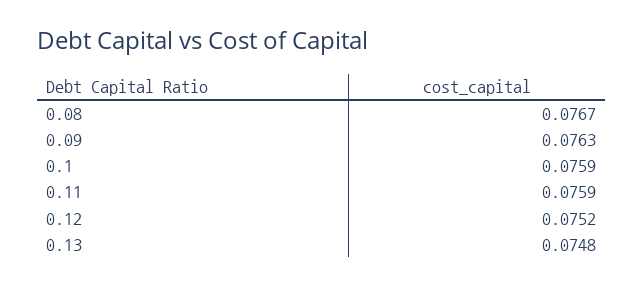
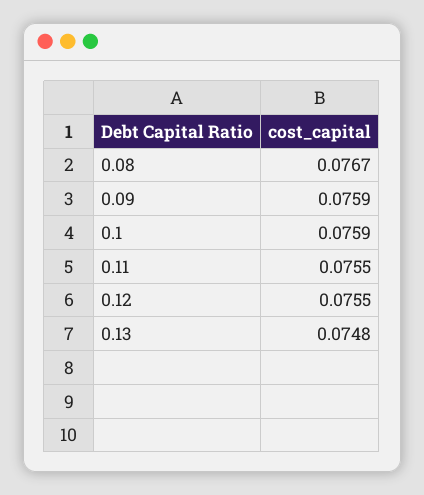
0.09: 0.0763 -> 0.0759
0.11: 0.0759 -> 0.0755
0.12: 0.0752 -> 0.0755

